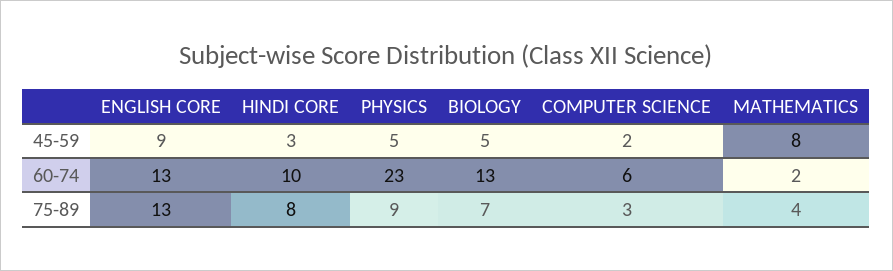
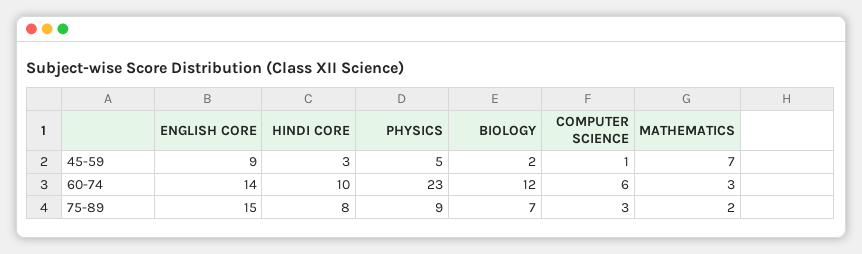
BIOLOGY, 45-59: 5 -> 2
COMPUTER SCIENCE, 45-59: 2 -> 1
MATHEMATICS, 45-59: 8 -> 7
ENGLISH CORE, 60-74: 13 -> 14
BIOLOGY, 60-74: 13 -> 12
MATHEMATICS, 60-74: 2 -> 3
ENGLISH CORE, 75-89: 13 -> 15
MATHEMATICS, 75-89: 4 -> 2

